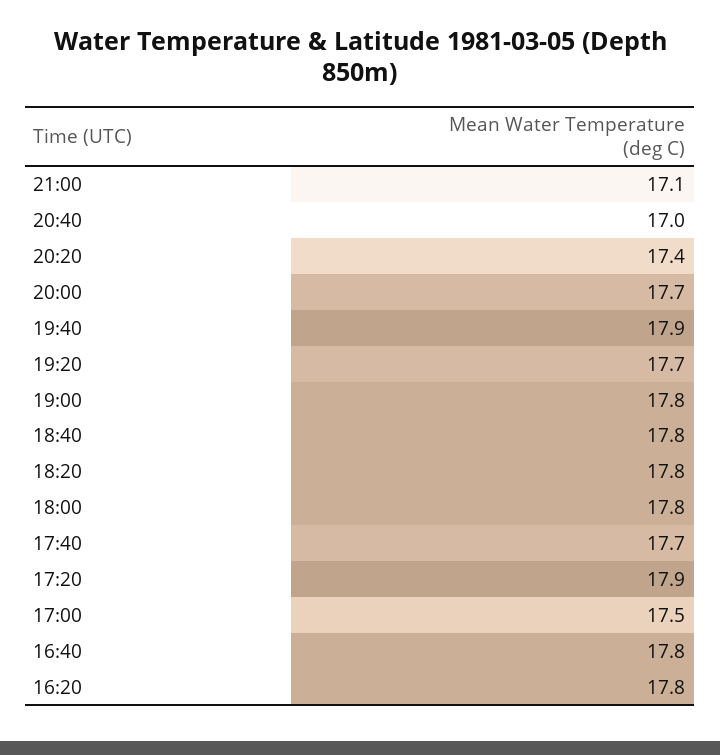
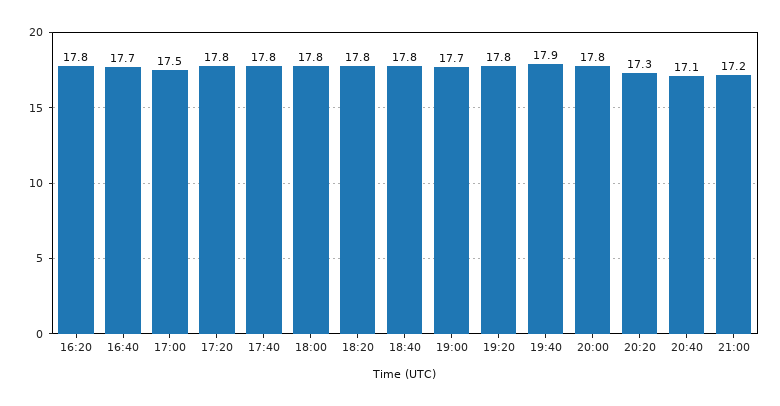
21:00: 17.1 -> 17.2
20:40: 17 -> 17.1
20:20: 17.4 -> 17.3
20:00: 17.7 -> 17.8
19:20: 17.7 -> 17.8
19:00: 17.8 -> 17.7
17:40: 17.7 -> 17.8
17:20: 17.9 -> 17.8
16:40: 17.8 -> 17.7

